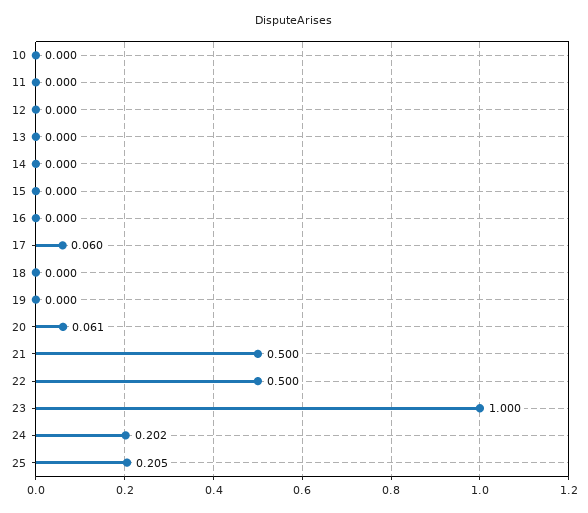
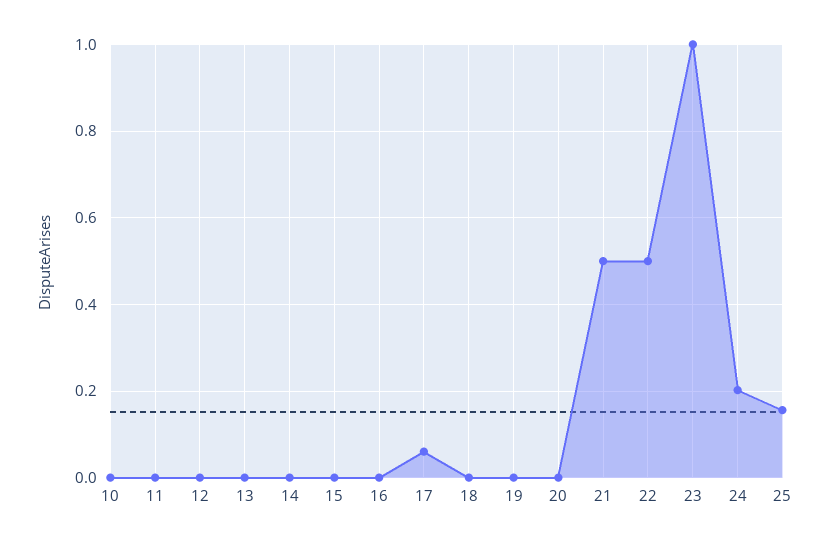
20: 0.061 -> 0
25: 0.205 -> 0.16

